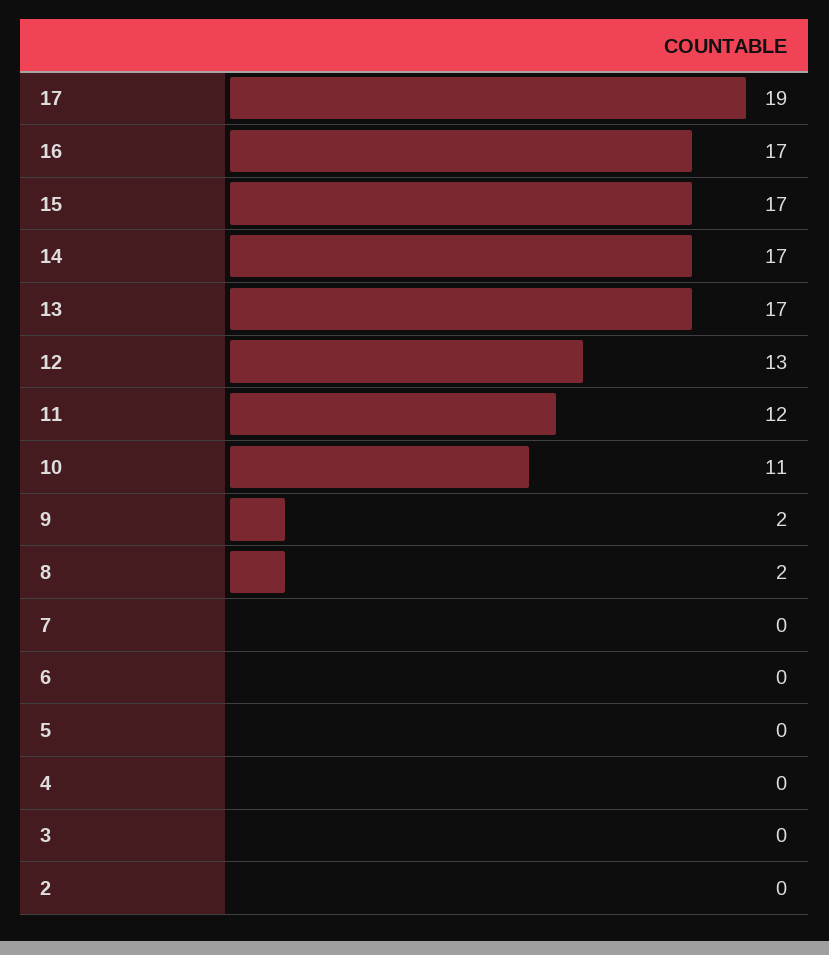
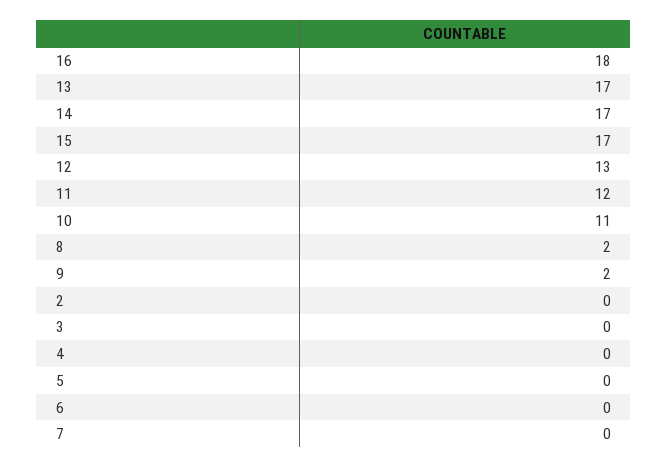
17: 19 -> none
16: 17 -> 18

